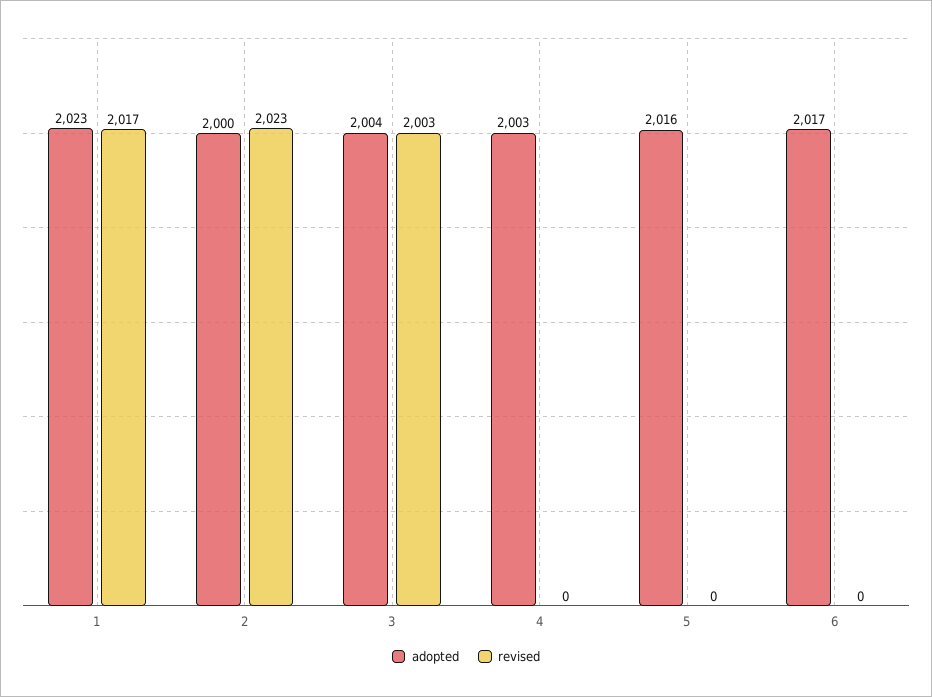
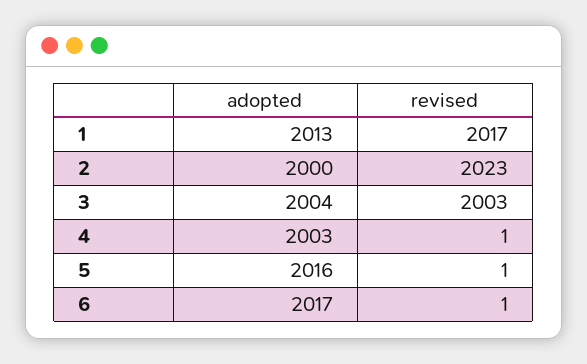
adopted, 1: 2023 -> 2013
revised, 4: 0 -> 1
revised, 5: 0 -> 1
revised, 6: 0 -> 1

